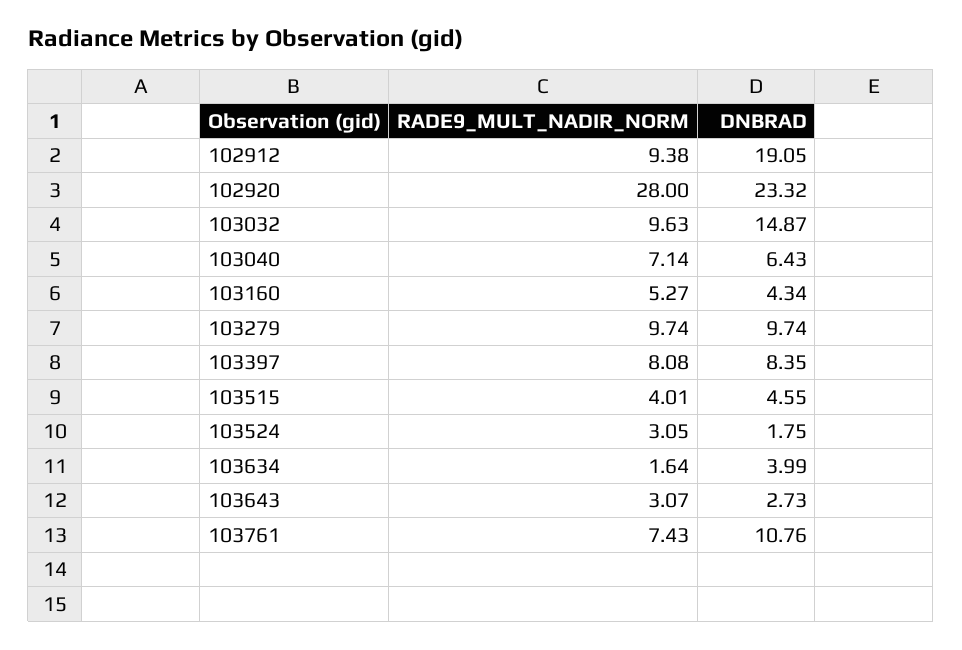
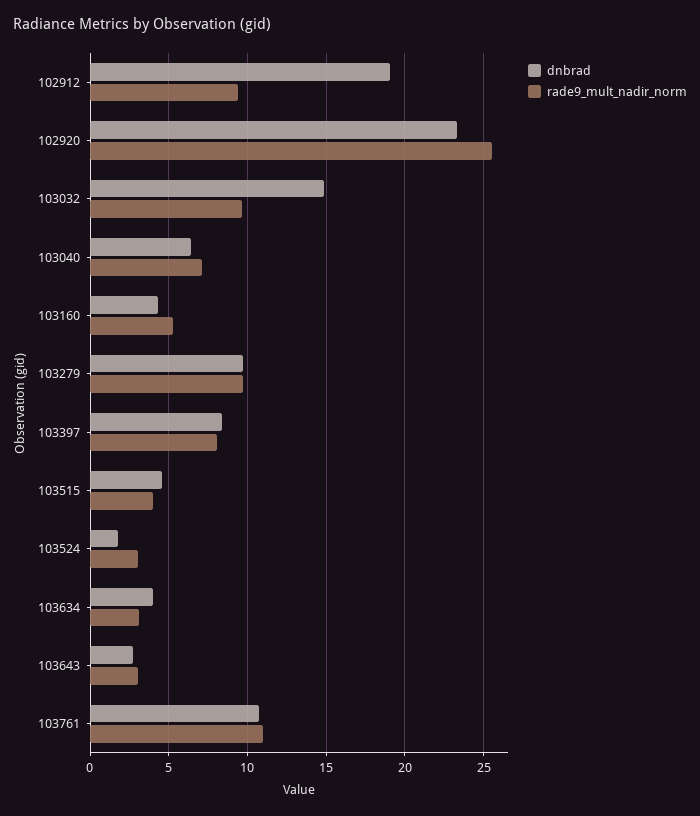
RADE9_MULT_NADIR_NORM, 102920: 28 -> 25.5
RADE9_MULT_NADIR_NORM, 103634: 1.64 -> 3
RADE9_MULT_NADIR_NORM, 103761: 7.43 -> 11

